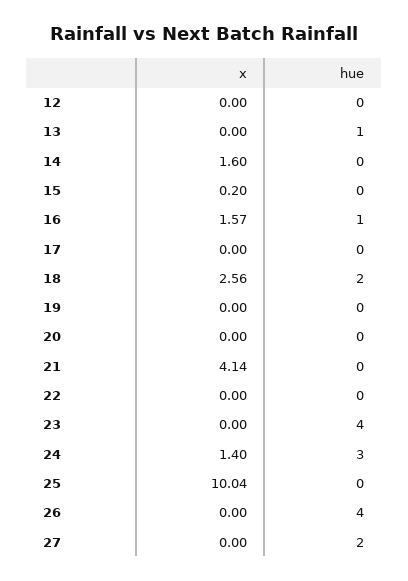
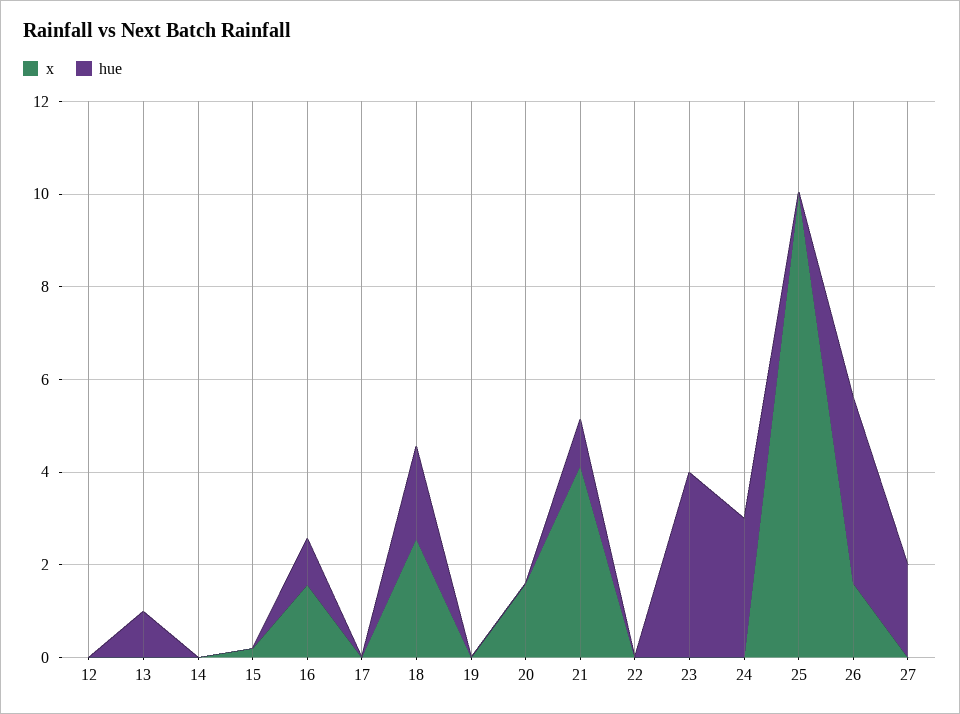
x, 14: 1.6 -> 0
x, 20: 0 -> 1.5
hue, 21: 0 -> 1
x, 24: 1.4 -> 0
x, 26: 0 -> 1.5

